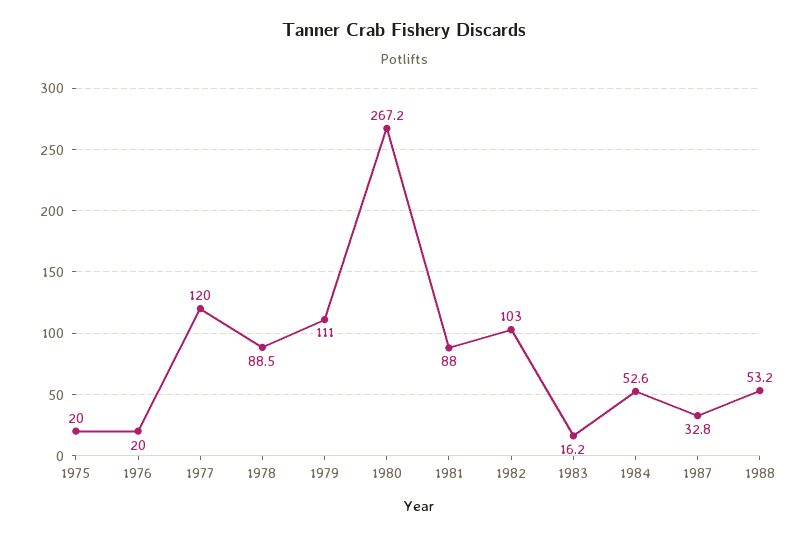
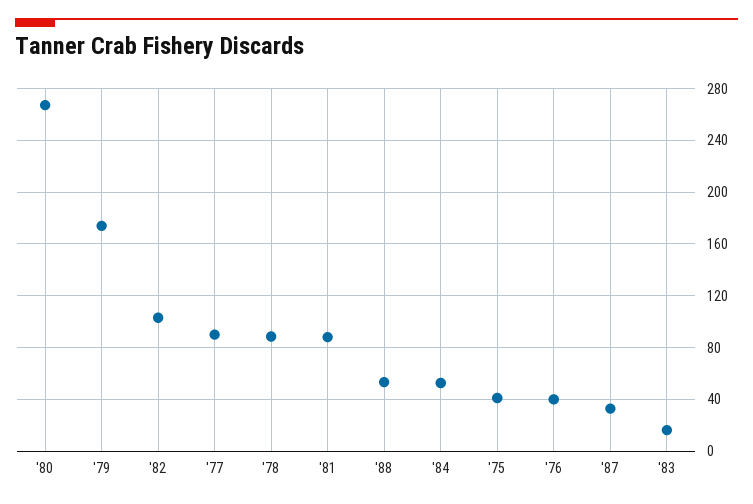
1975: 20 -> 40
1976: 20 -> 40
1977: 120 -> 90
1979: 111 -> 175

